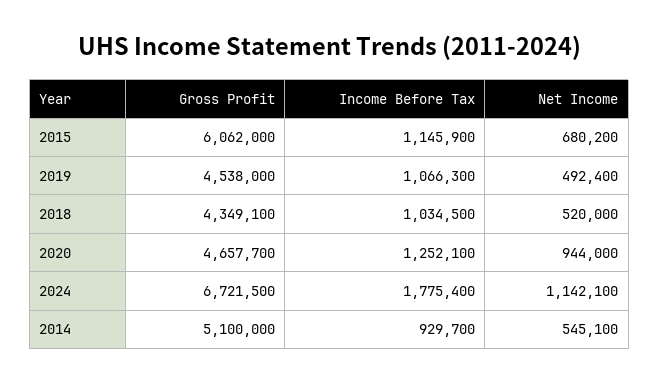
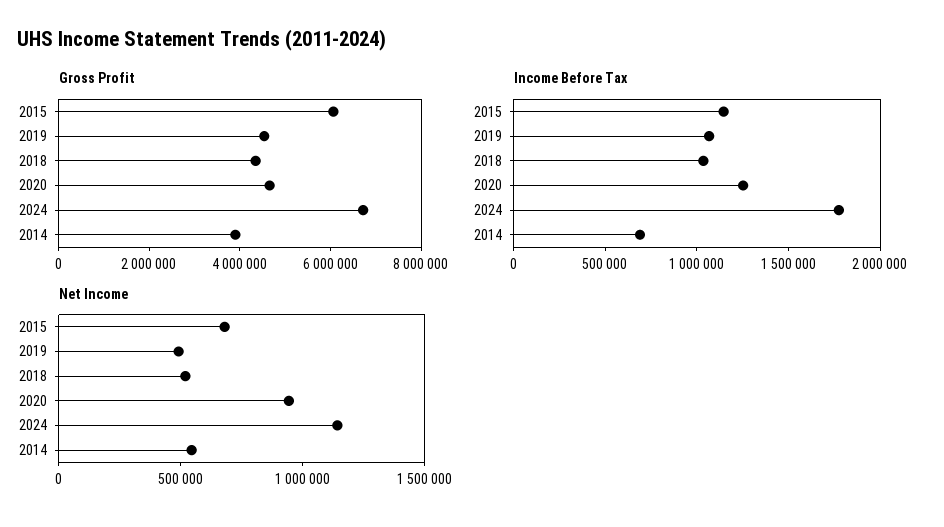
Gross Profit, 2014: 5100000 -> 4000000
Income Before Tax, 2014: 929700 -> 700000

